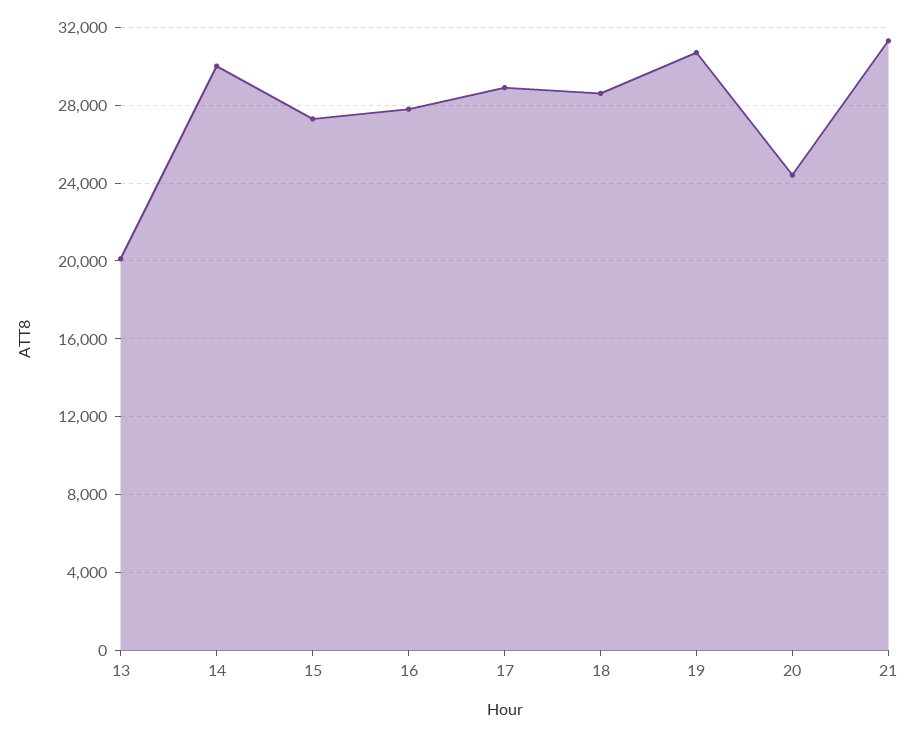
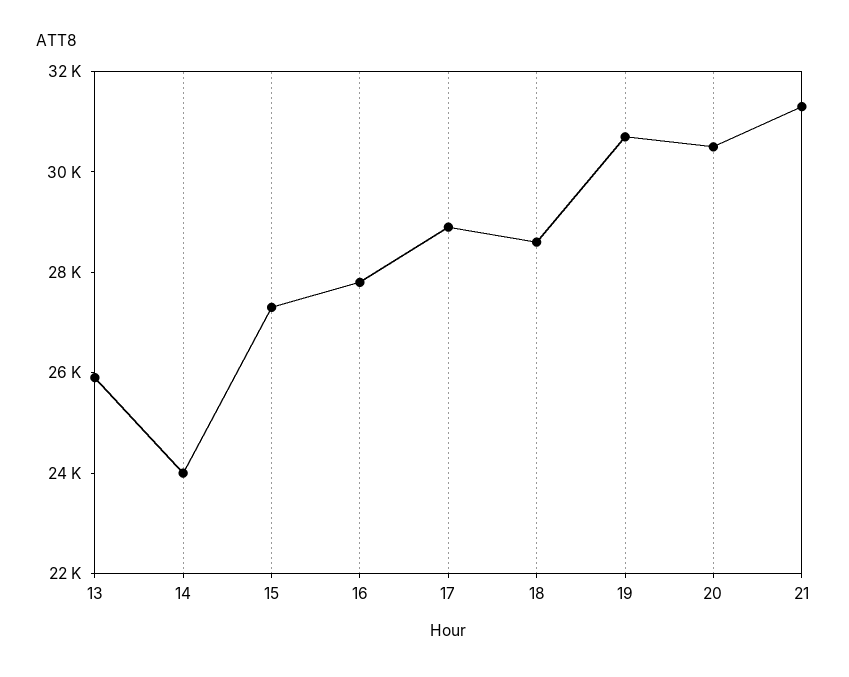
13: 20000 -> 26000
14: 30000 -> 24000
20: 24500 -> 30500

